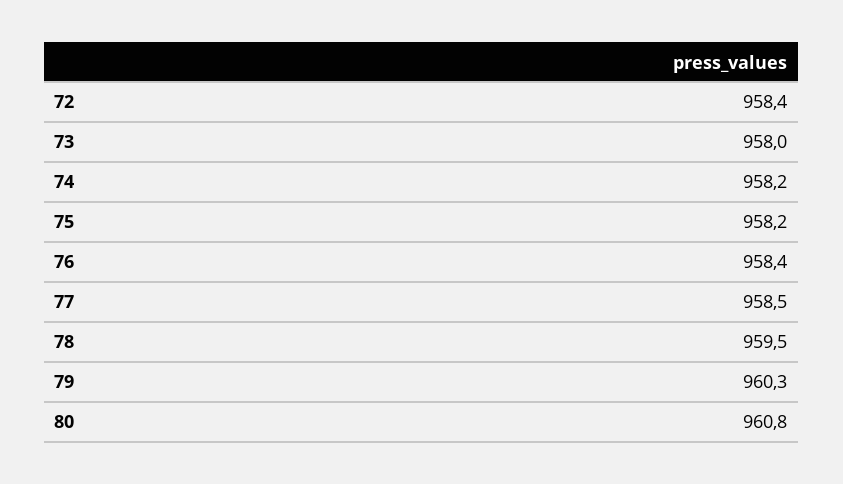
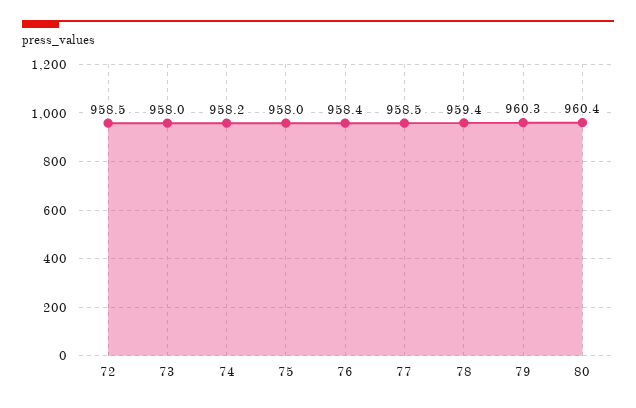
72: 958.4 -> 958.5
75: 958.2 -> 958
78: 959.5 -> 959.4
80: 960.8 -> 960.4

